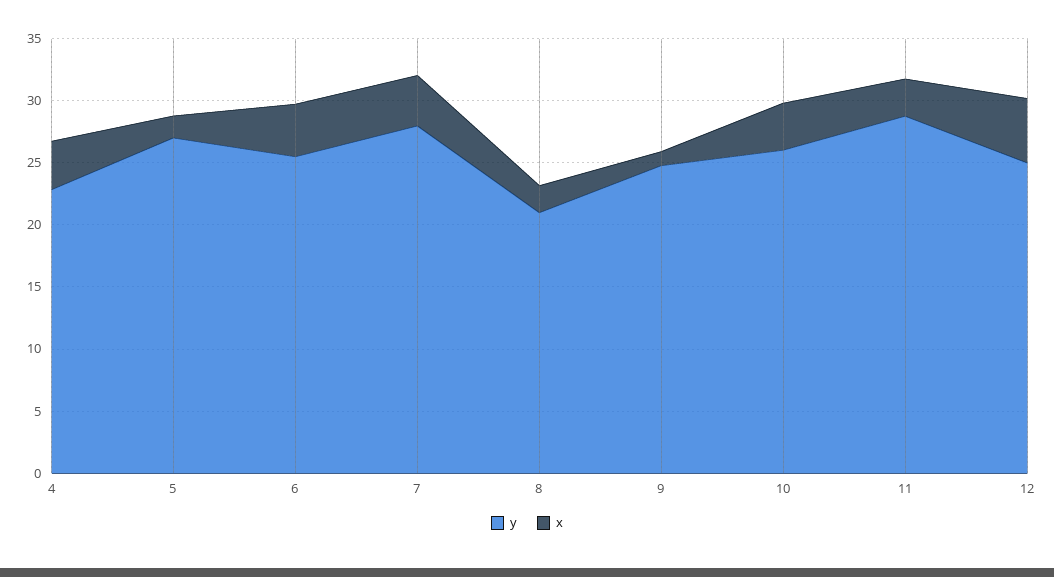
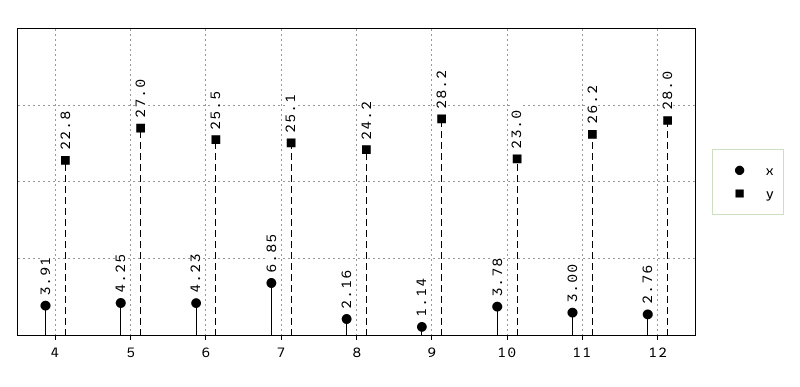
x, 5: 2 -> 4.25
y, 7: 28 -> 25.1
x, 7: 4 -> 6.85
y, 8: 21 -> 24.2
y, 9: 25 -> 28.2
y, 10: 26 -> 23
y, 11: 29 -> 26.2
y, 12: 25 -> 28
x, 12: 5 -> 2.76

